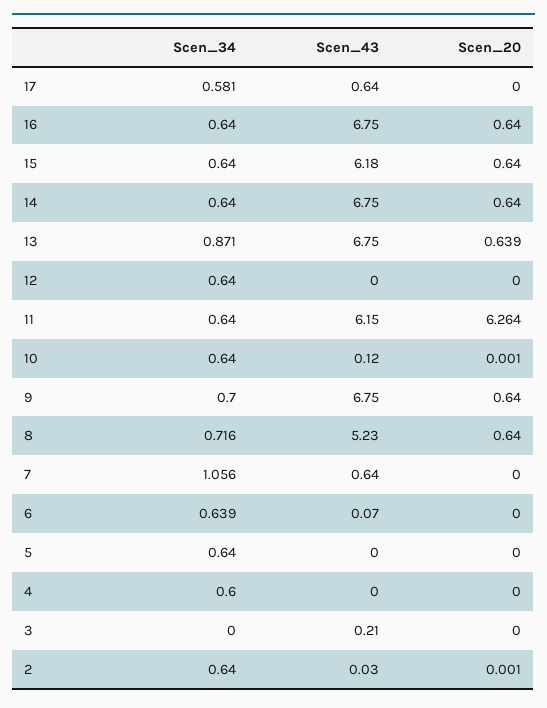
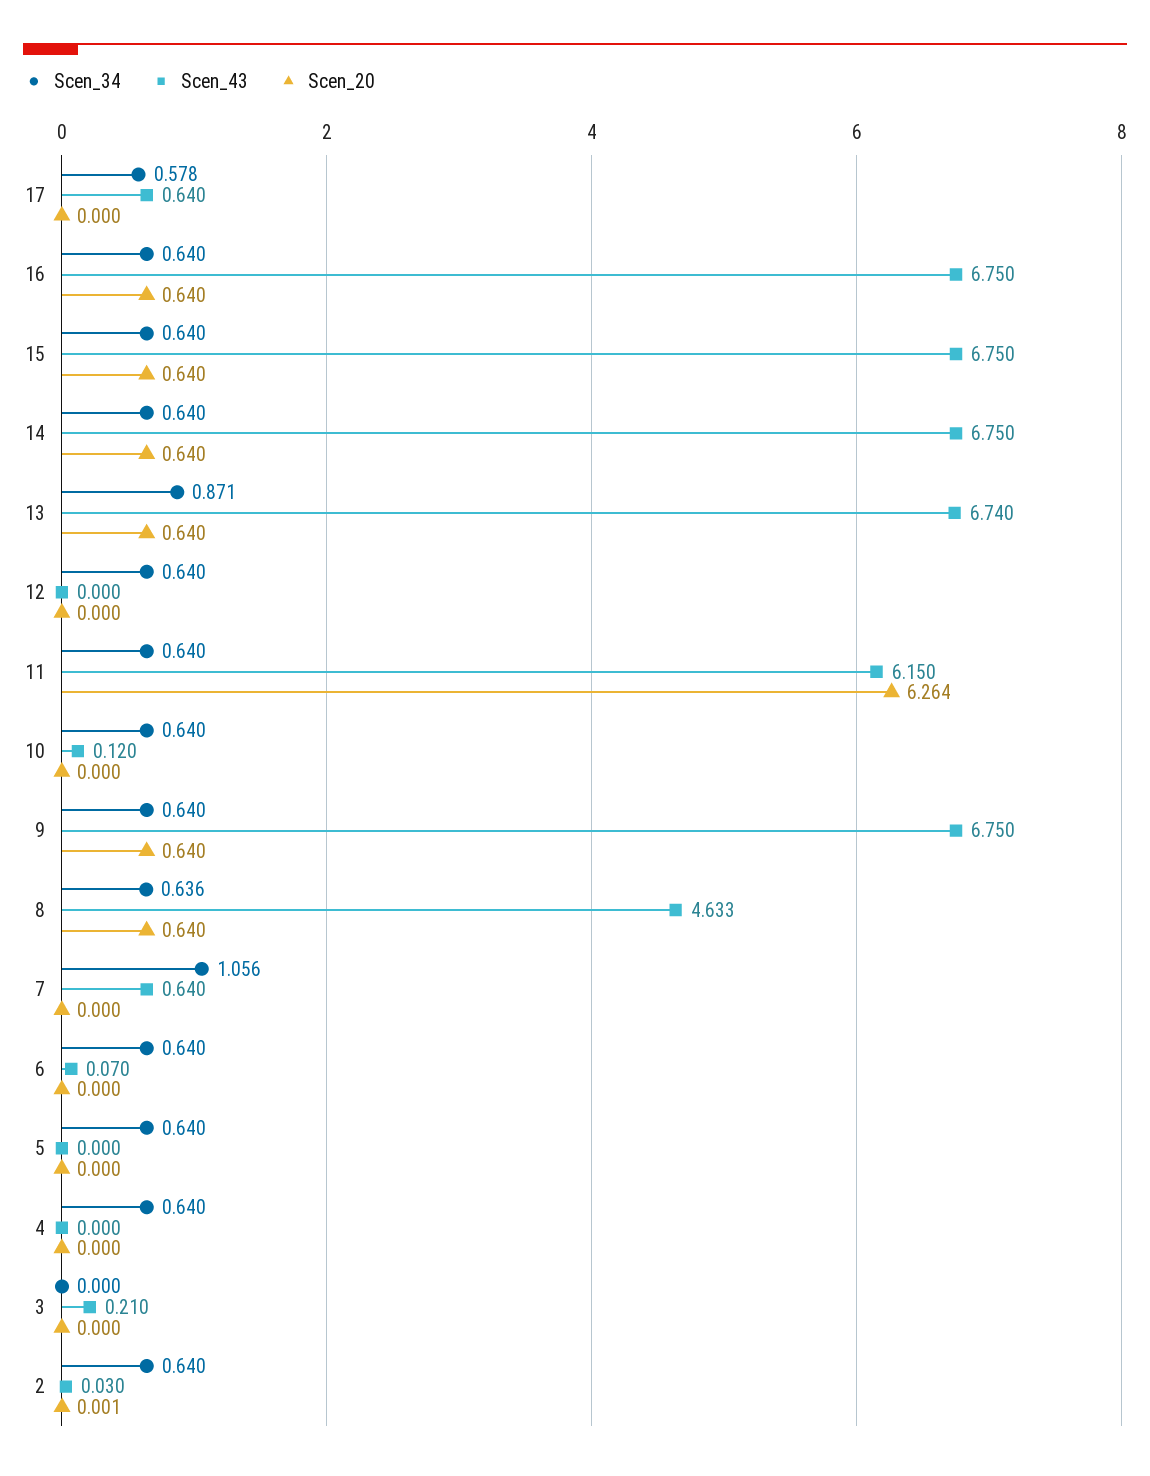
Scen_34, 17: 0.581 -> 0.578
Scen_43, 15: 6.18 -> 6.75
Scen_43, 13: 6.75 -> 6.74
Scen_20, 13: 0.639 -> 0.64
Scen_20, 10: 0.001 -> 0
Scen_34, 9: 0.7 -> 0.64
Scen_34, 8: 0.716 -> 0.636
Scen_43, 8: 5.23 -> 4.633
Scen_34, 6: 0.639 -> 0.64
Scen_34, 4: 0.6 -> 0.64

